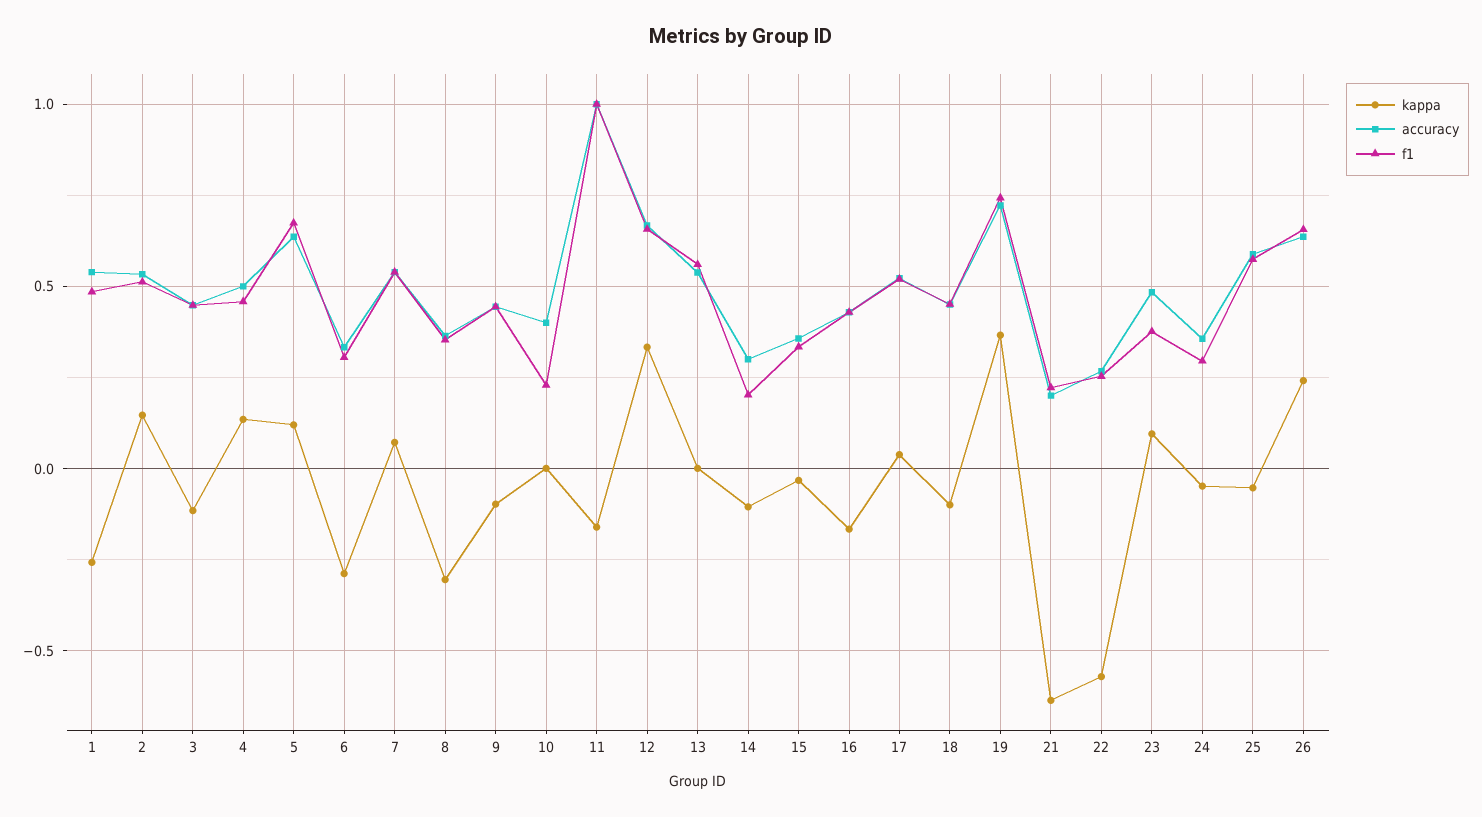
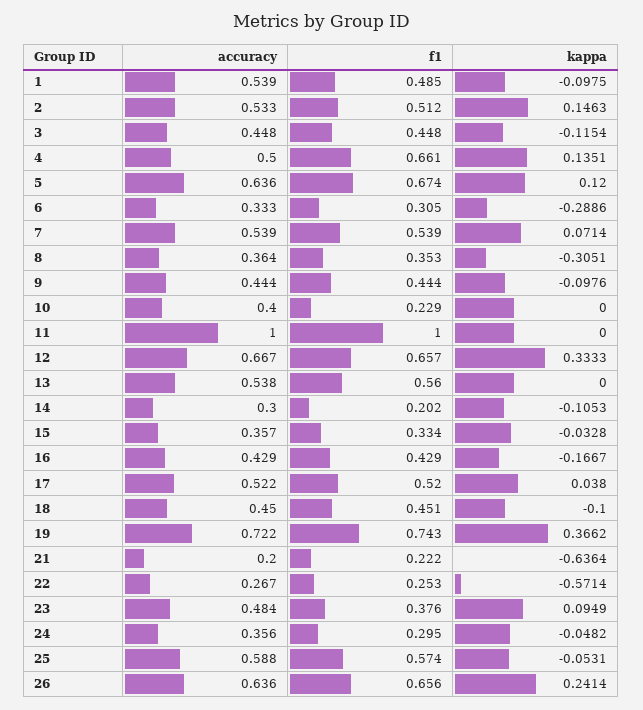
kappa, 1: -0.25 -> -0.0975
f1, 4: 0.45 -> 0.661
kappa, 11: -0.15 -> 0

